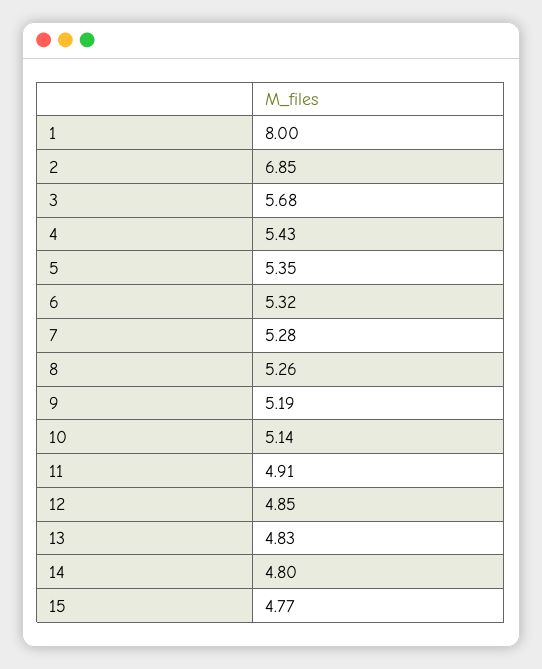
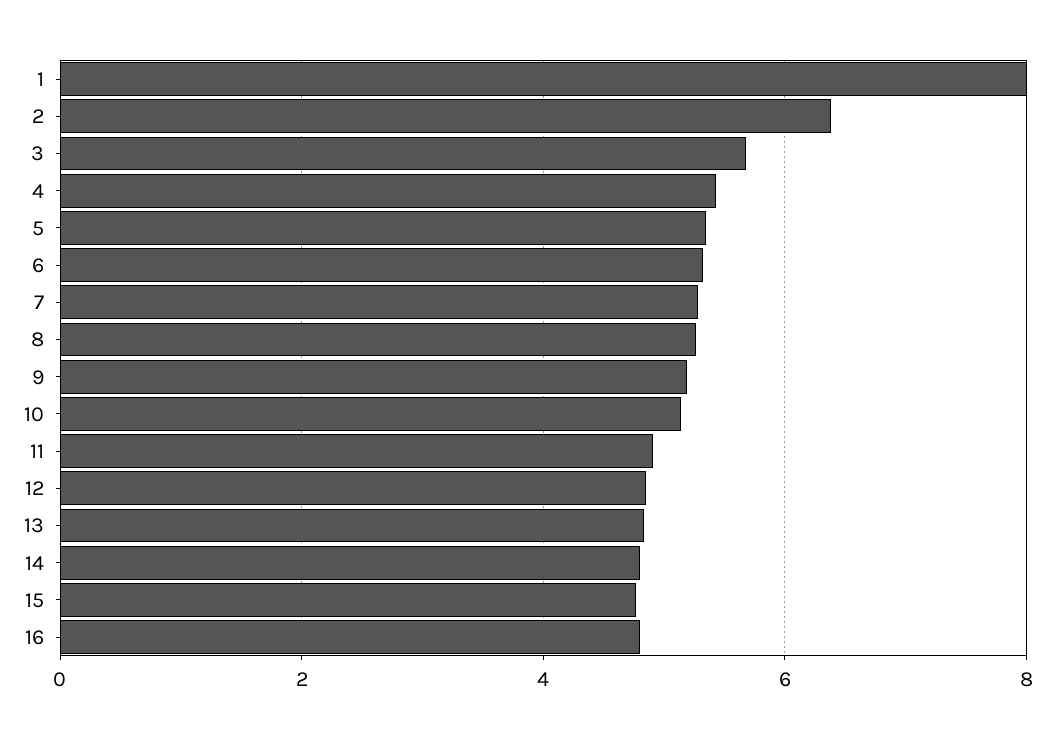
2: 6.85 -> 6.4
16: none -> 4.8

